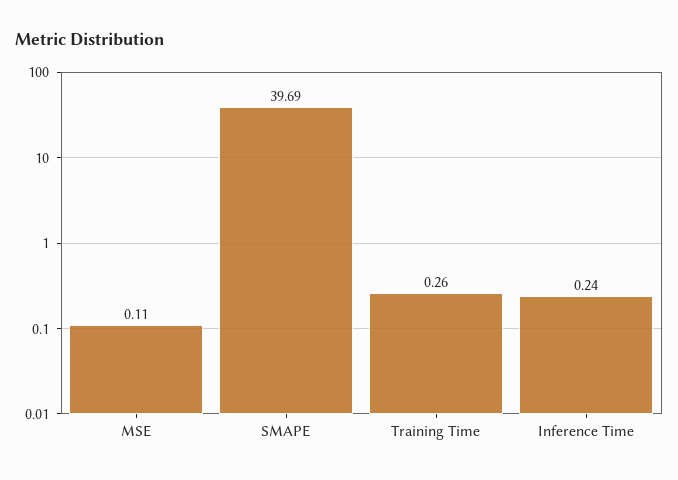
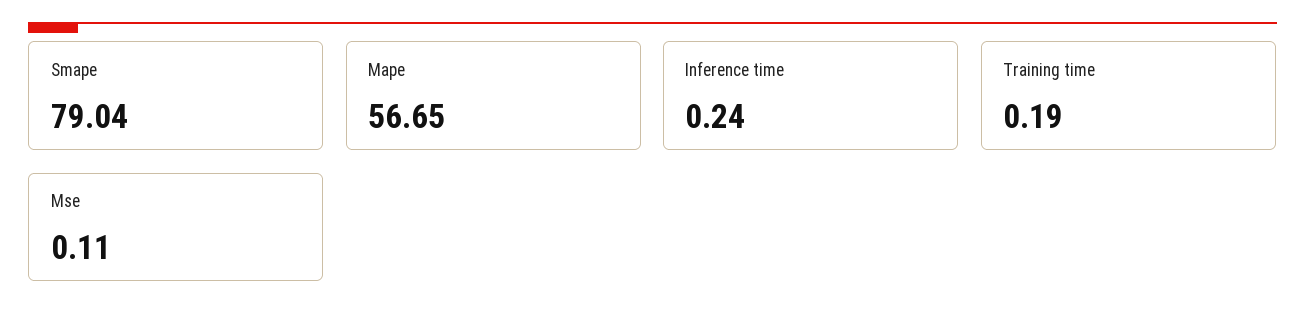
SMAPE: 39.69 -> 79.04
Training Time: 0.26 -> 0.19
Mape: none -> 56.65

